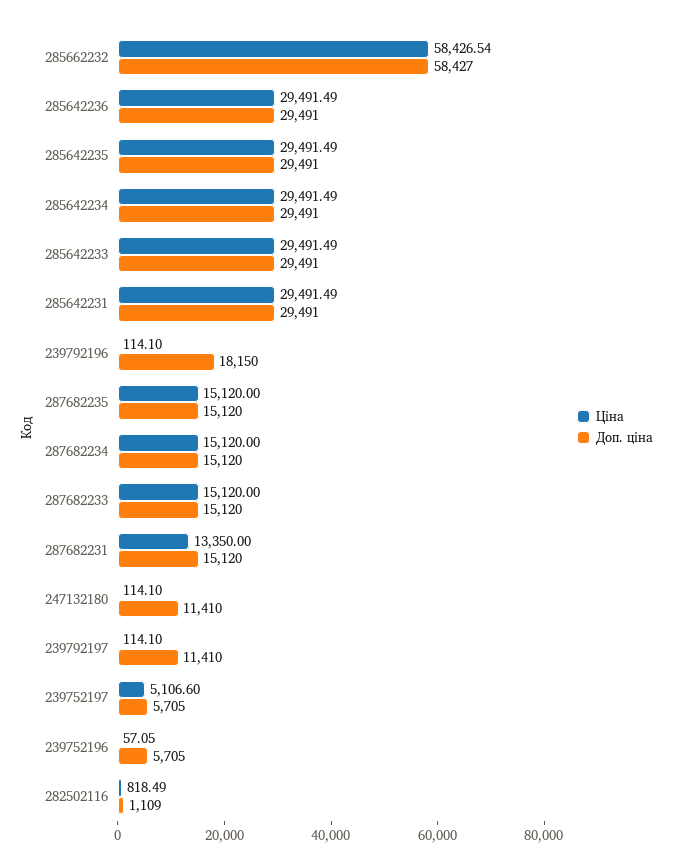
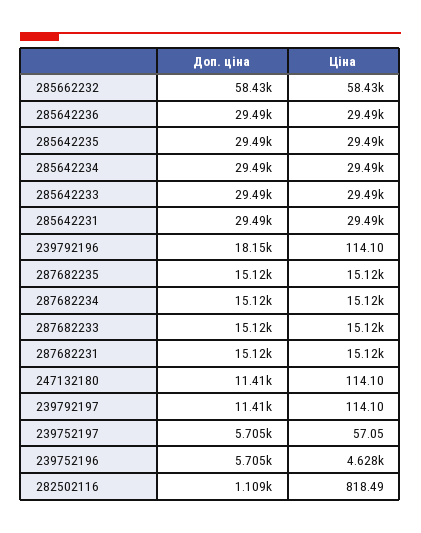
Ціна, 287682231: 13350 -> 15120
Ціна, 239752197: 5106.6 -> 57.05
Ціна, 239752196: 57.05 -> 4628

